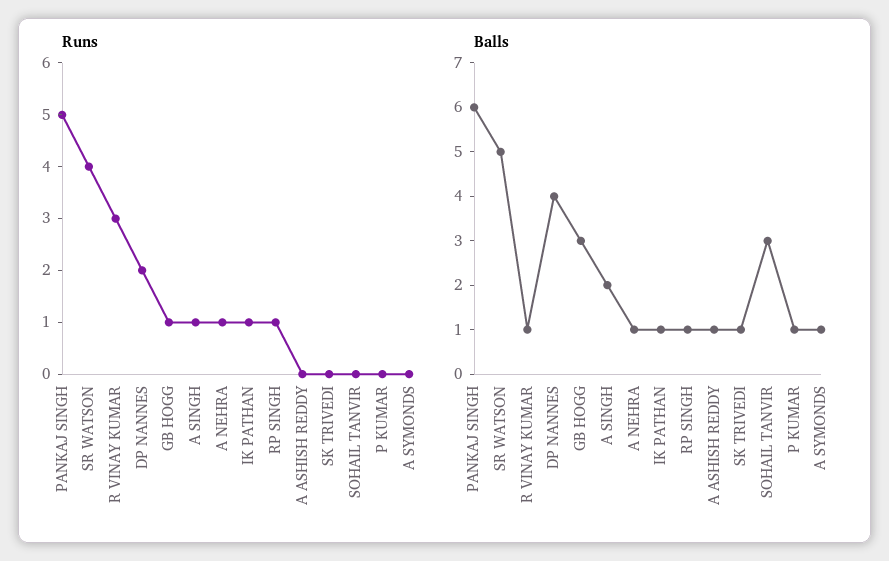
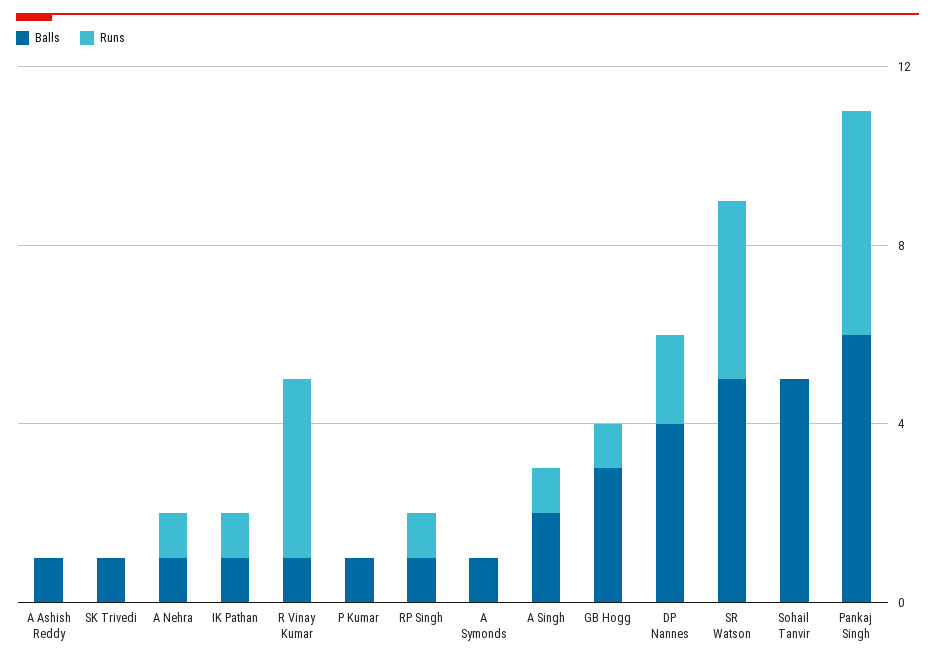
Runs, R VINAY KUMAR: 3 -> 4
Balls, SOHAIL TANVIR: 3 -> 5

